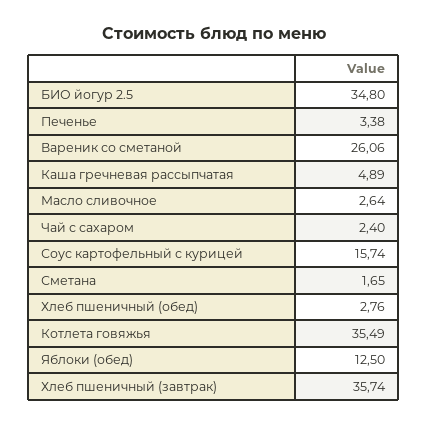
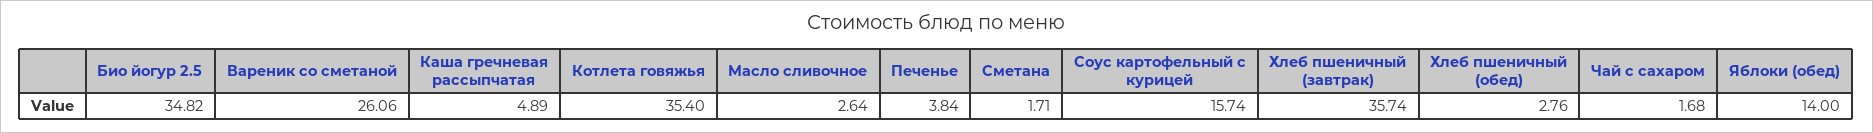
БИО йогур 2.5: 34.8 -> 34.82
Печенье: 3.38 -> 3.84
Чай с сахаром: 2.4 -> 1.68
Сметана: 1.65 -> 1.71
Котлета говяжья: 35.49 -> 35.4
Яблоки (обед): 12.5 -> 14

